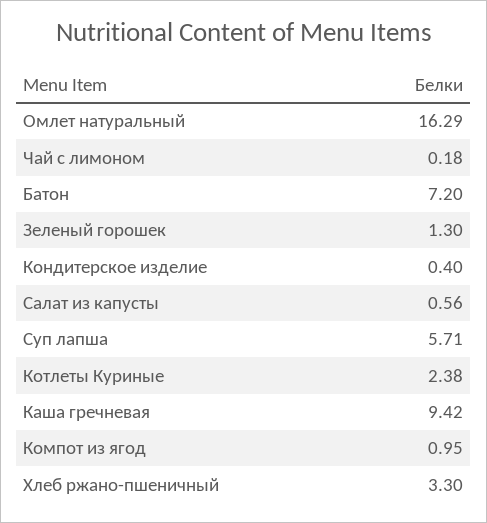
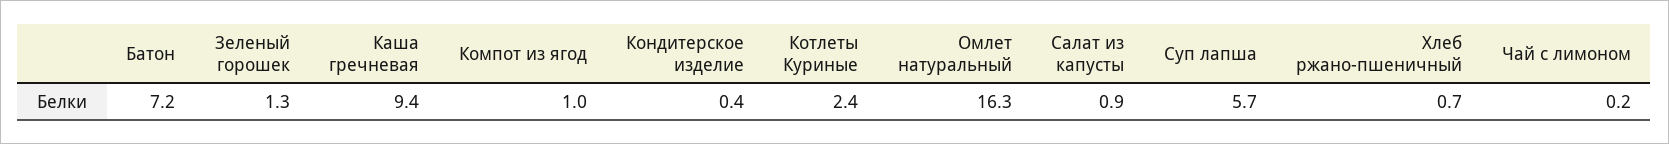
Салат из капусты: 0.56 -> 0.9
Хлеб ржано-пшеничный: 3.3 -> 0.7

